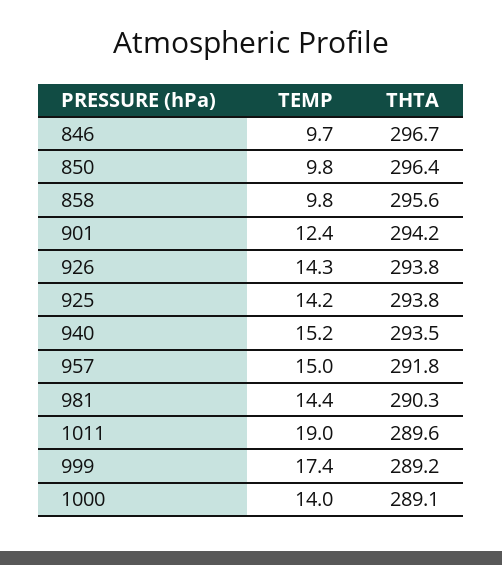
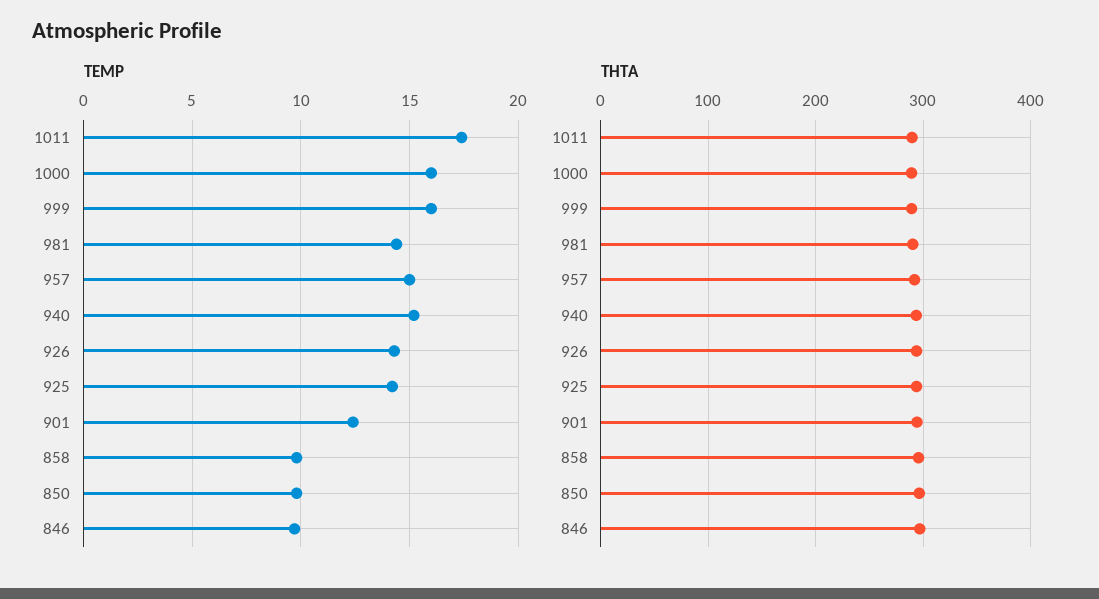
TEMP, 1011: 19 -> 17.5
TEMP, 999: 17.4 -> 16
TEMP, 1000: 14 -> 16

